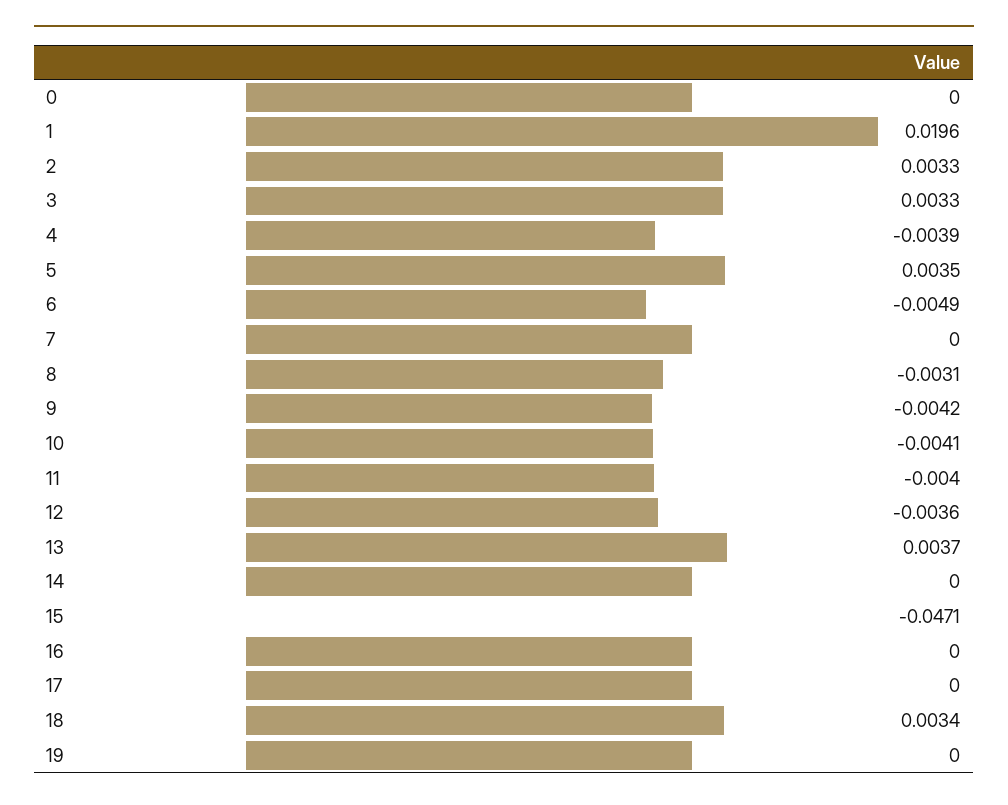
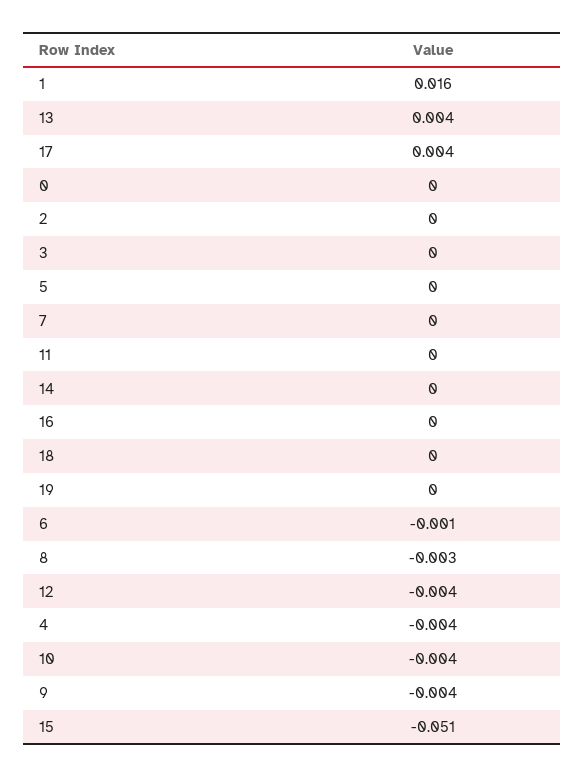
1: 0.0196 -> 0.016
2: 0.0033 -> 0
3: 0.0033 -> 0
5: 0.0035 -> 0
6: -0.0049 -> -0.001
11: -0.004 -> 0
15: -0.0471 -> -0.051
17: 0 -> 0.004
18: 0.0034 -> 0

